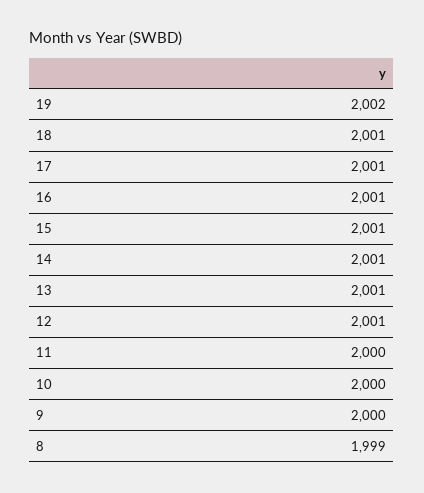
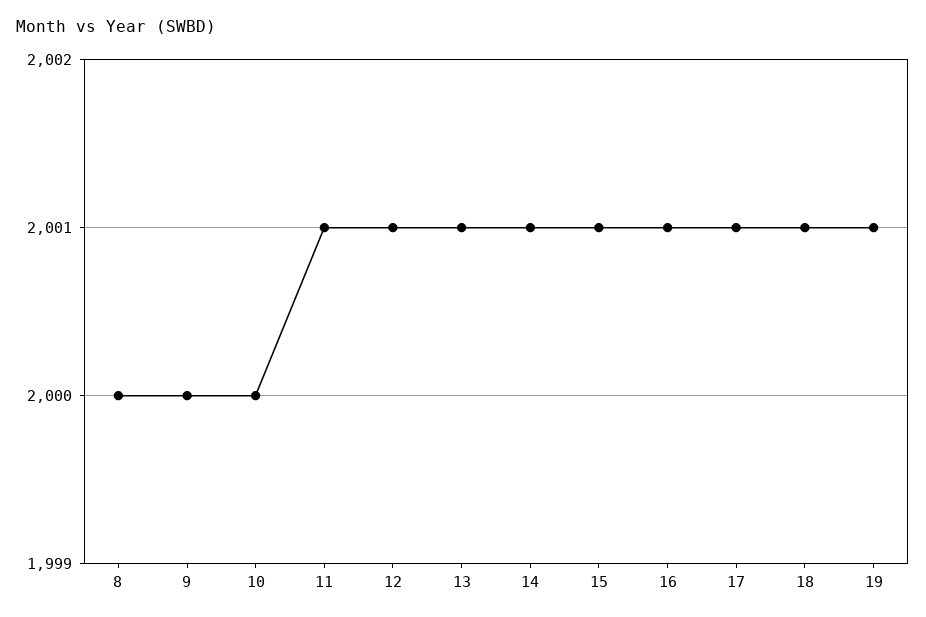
19: 2002 -> 2001
11: 2000 -> 2001
8: 1999 -> 2000

